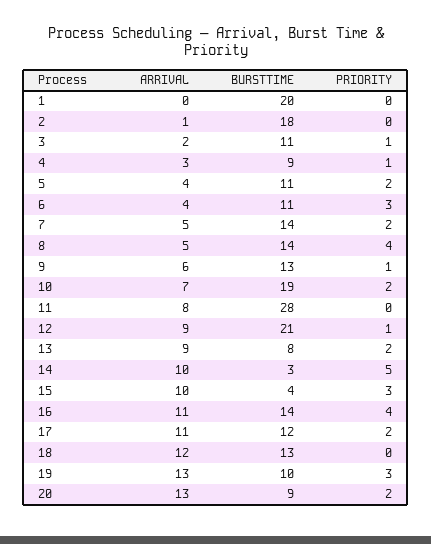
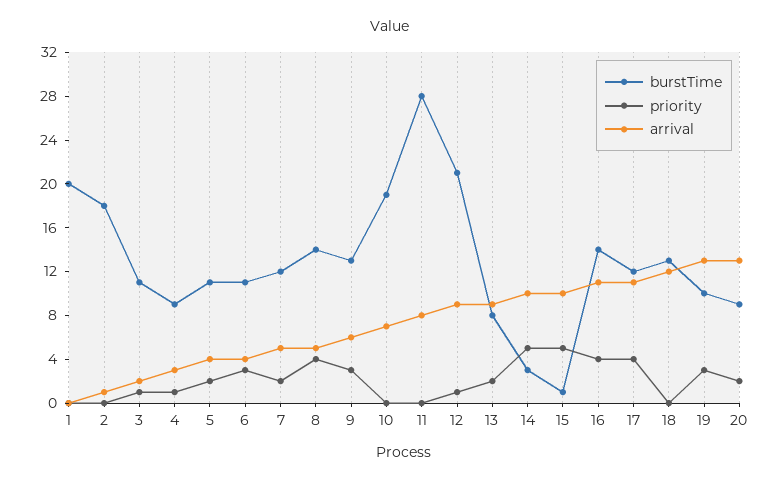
BURSTTIME, 7: 14 -> 12
PRIORITY, 9: 1 -> 3
PRIORITY, 10: 2 -> 0
BURSTTIME, 15: 4 -> 1
PRIORITY, 15: 3 -> 5
PRIORITY, 17: 2 -> 4

